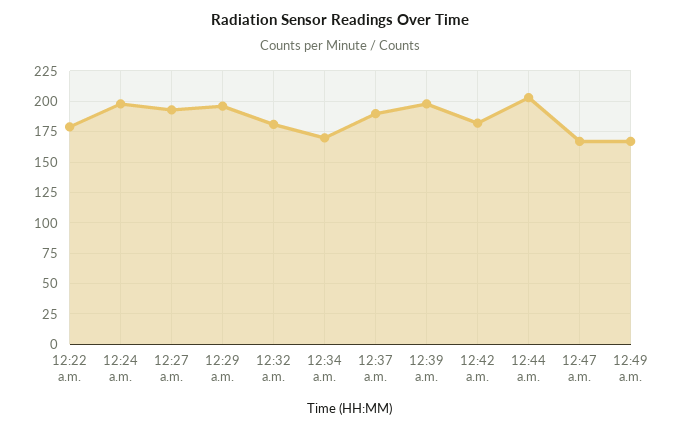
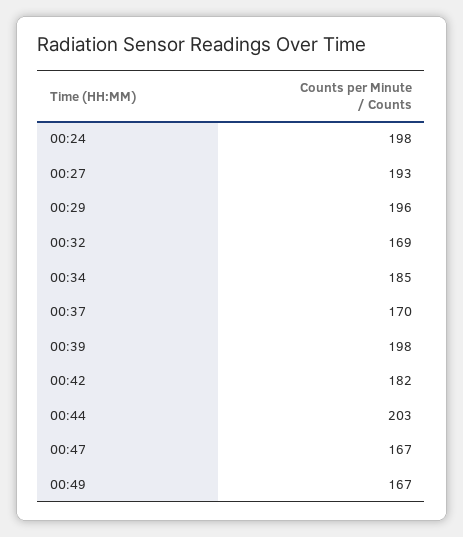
12:22 a.m.: 180 -> none
12:32 a.m.: 180 -> 169
12:34 a.m.: 170 -> 185
12:37 a.m.: 190 -> 170

